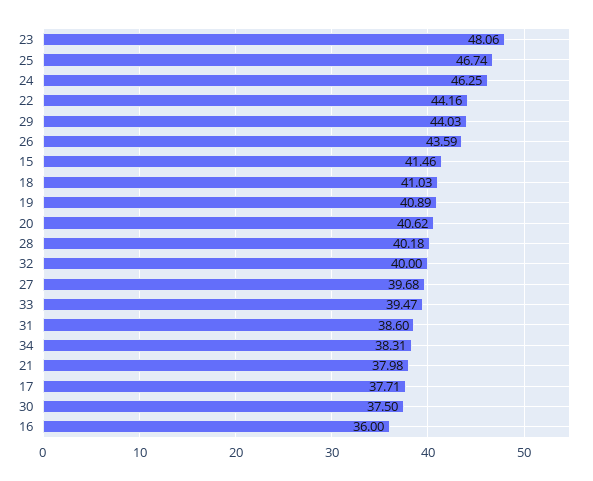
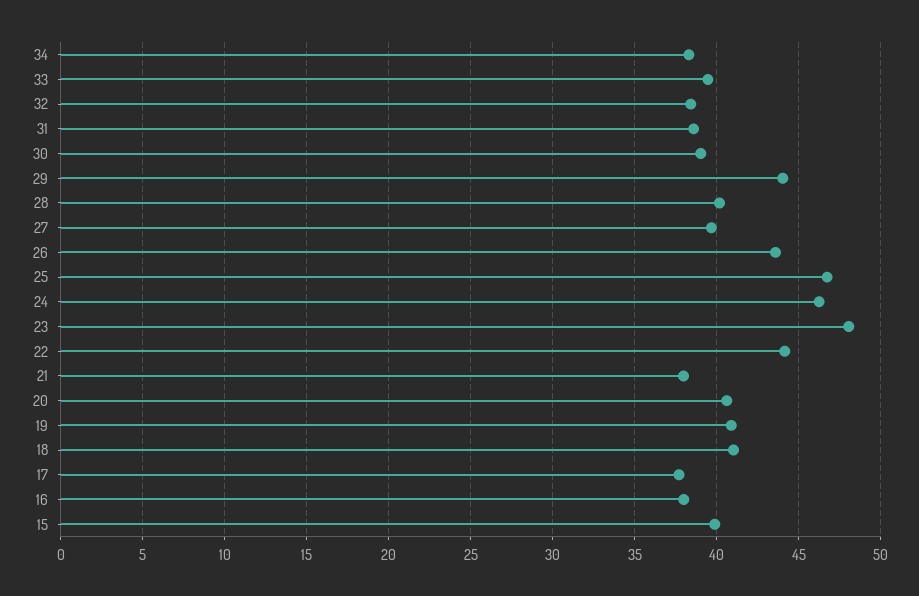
15: 41.46 -> 40
32: 40 -> 38.5
30: 37.5 -> 39
16: 36 -> 38

